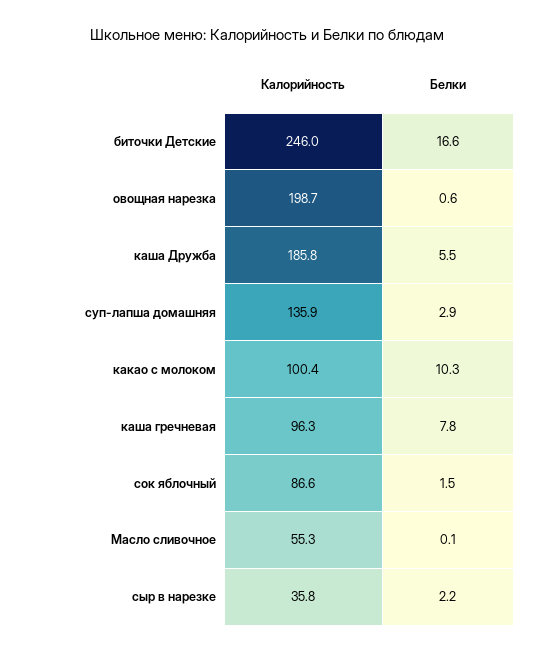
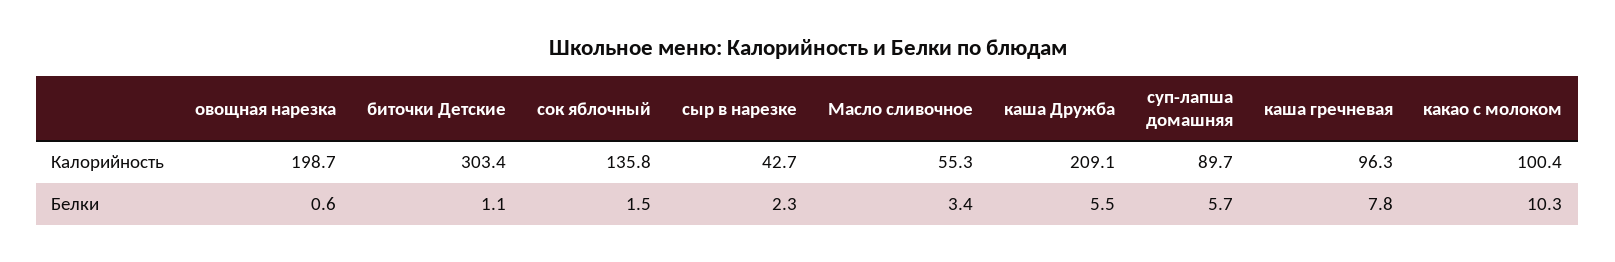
Калорийность, биточки Детские: 246 -> 303.4
Белки, биточки Детские: 16.6 -> 1.1
Калорийность, каша Дружба: 185.8 -> 209.1
Калорийность, суп-лапша домашняя: 135.9 -> 89.7
Белки, суп-лапша домашняя: 2.9 -> 5.7
Калорийность, сок яблочный: 86.6 -> 135.8
Белки, Масло сливочное: 0.1 -> 3.4
Калорийность, сыр в нарезке: 35.8 -> 42.7
Белки, сыр в нарезке: 2.2 -> 2.3

